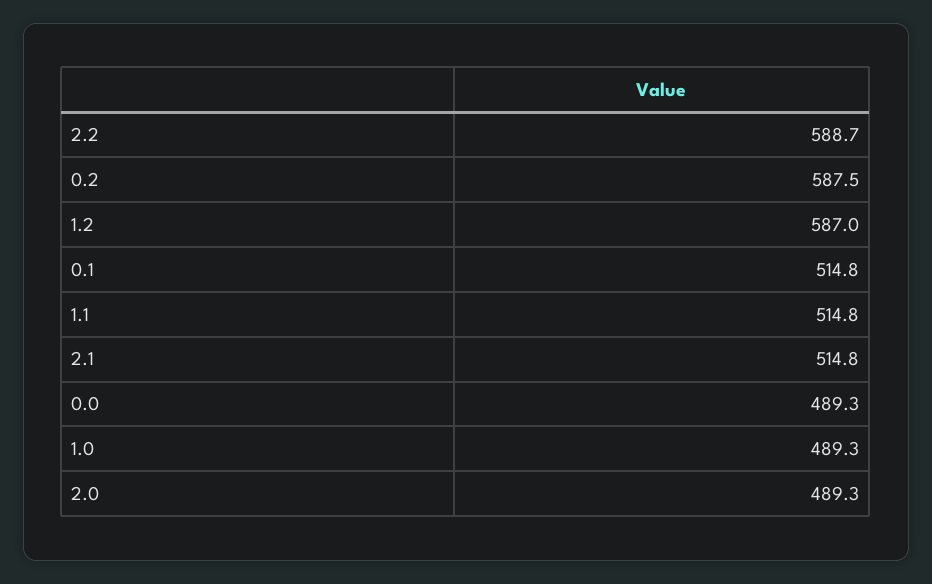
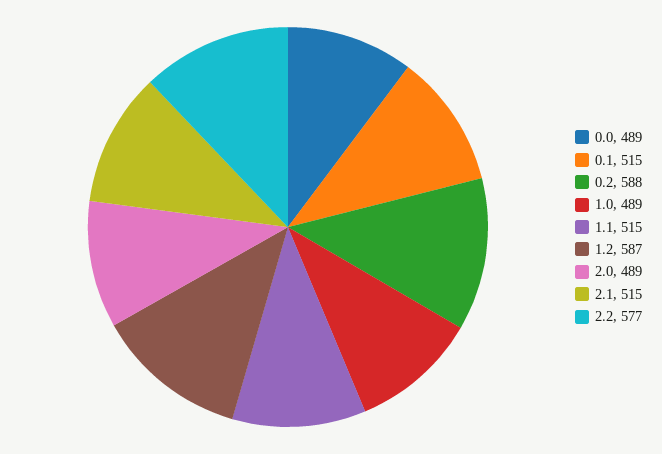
2.2: 588.7 -> 577

